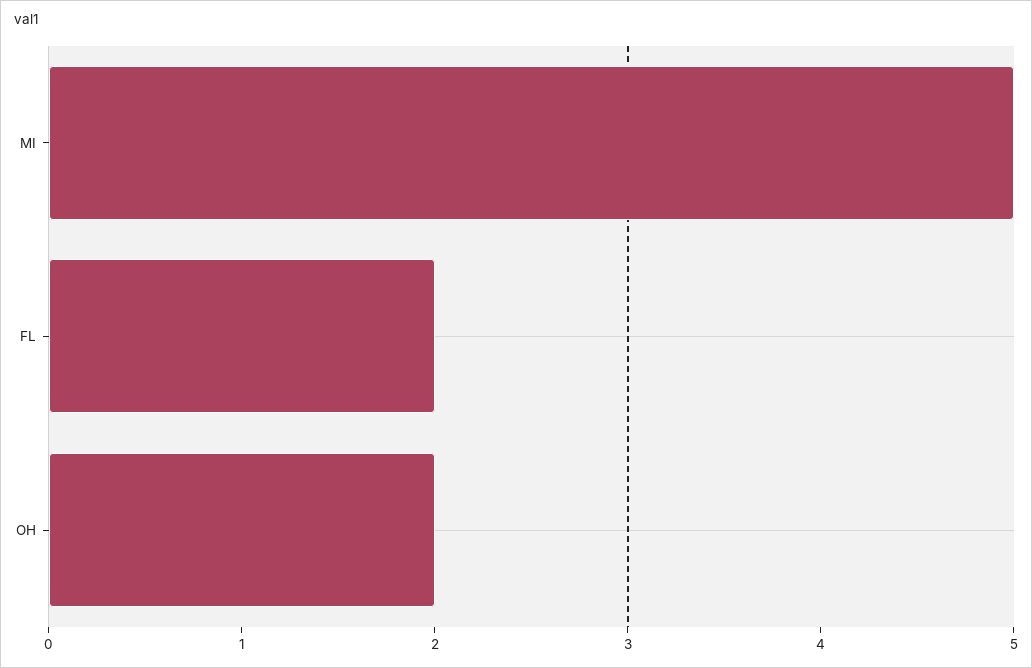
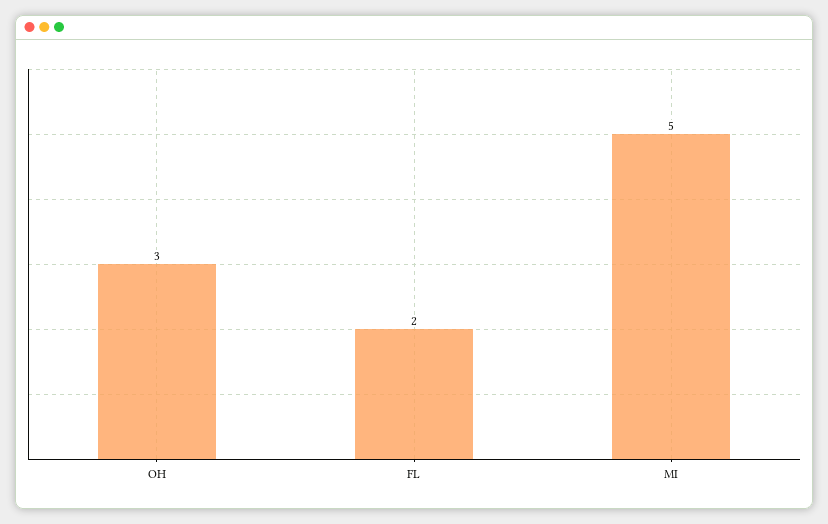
OH: 2 -> 3

